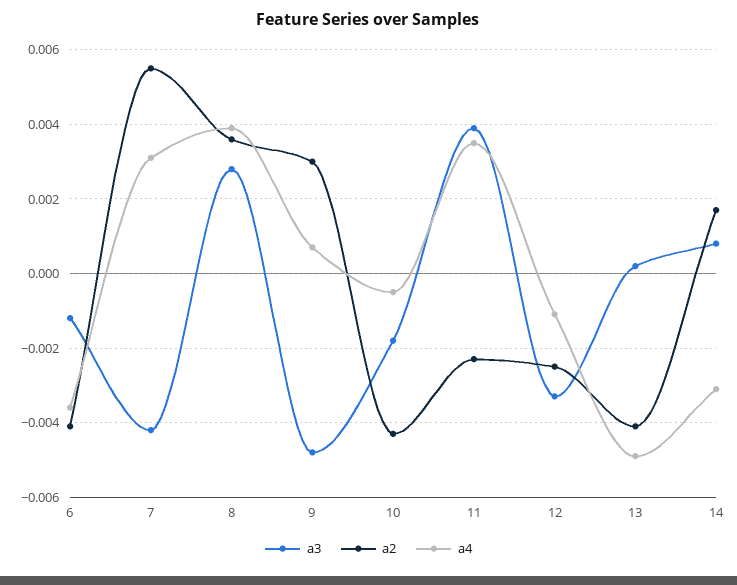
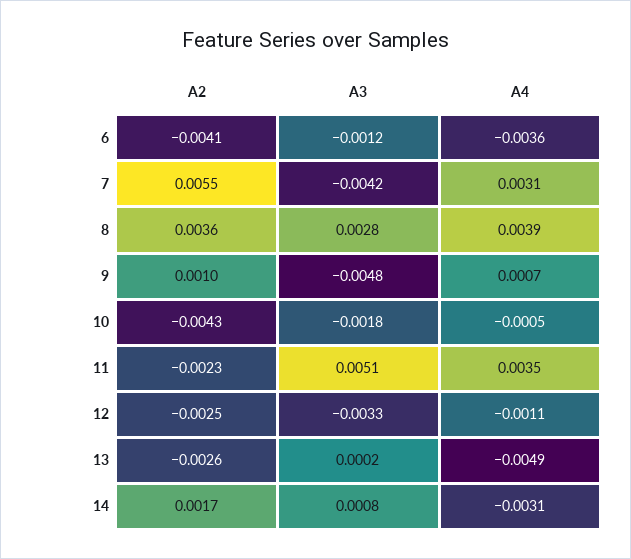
a2, 9: 0.003 -> 0.001
a3, 11: 0.004 -> 0.0051
a2, 13: -0.004 -> -0.0026

